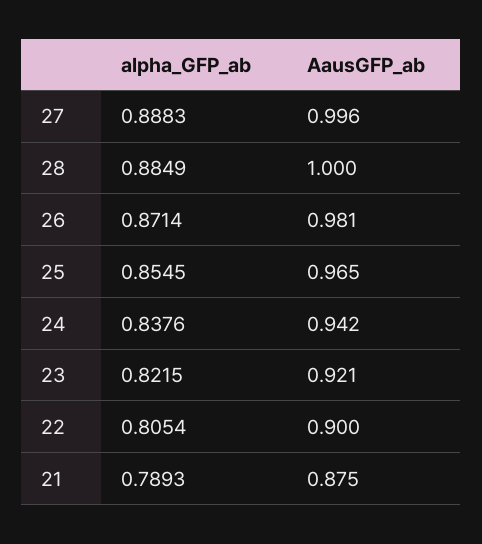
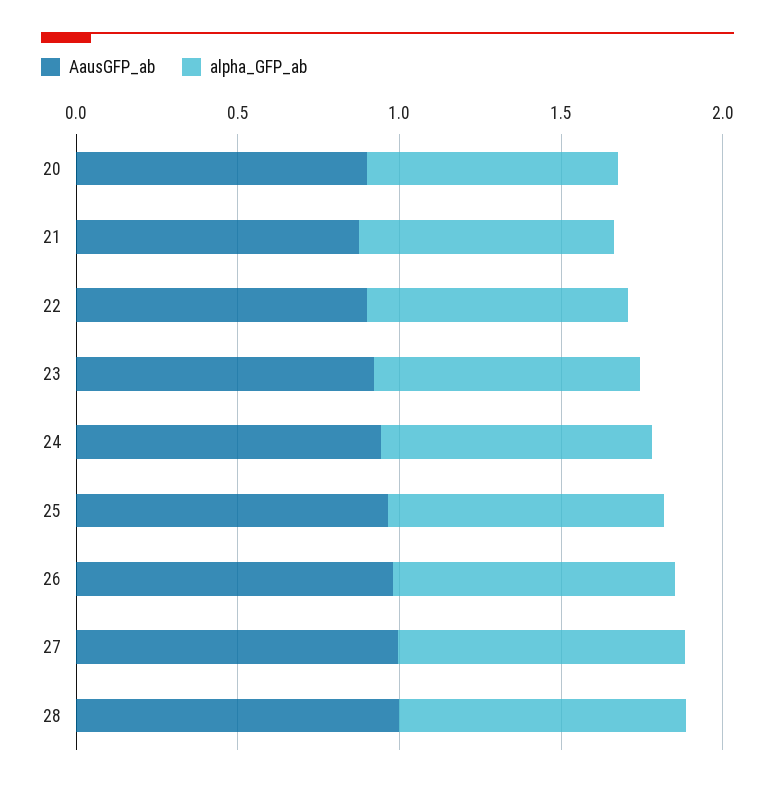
AausGFP_ab, 20: none -> 0.9
alpha_GFP_ab, 20: none -> 0.8

